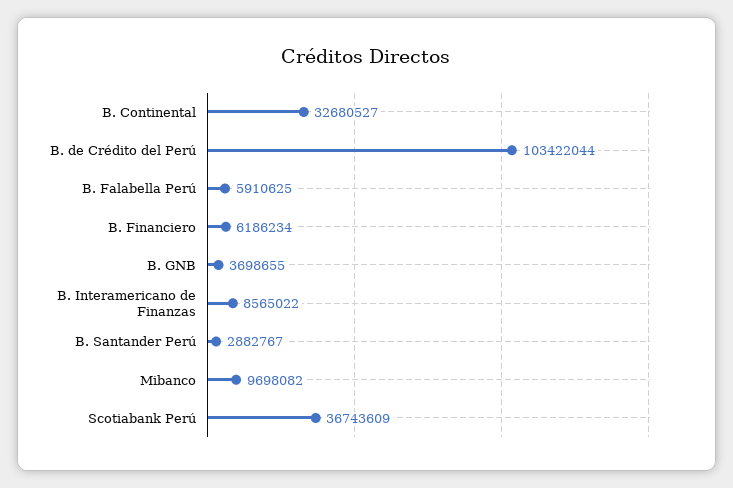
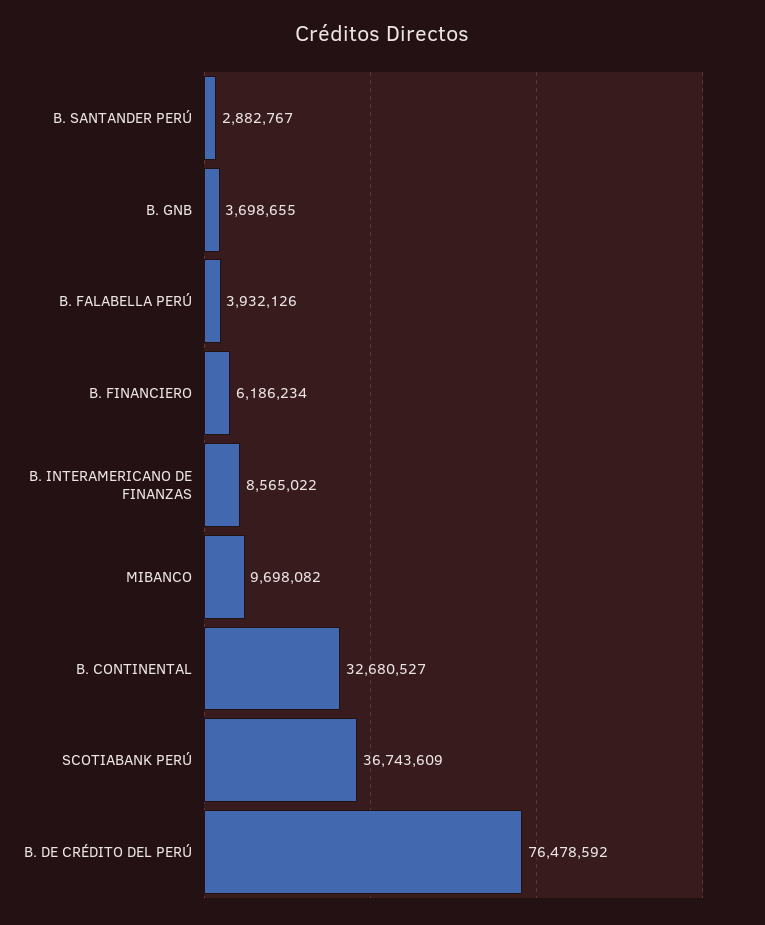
B. de Crédito del Perú: 103422044 -> 76478592
B. Falabella Perú: 5910625 -> 3932126

